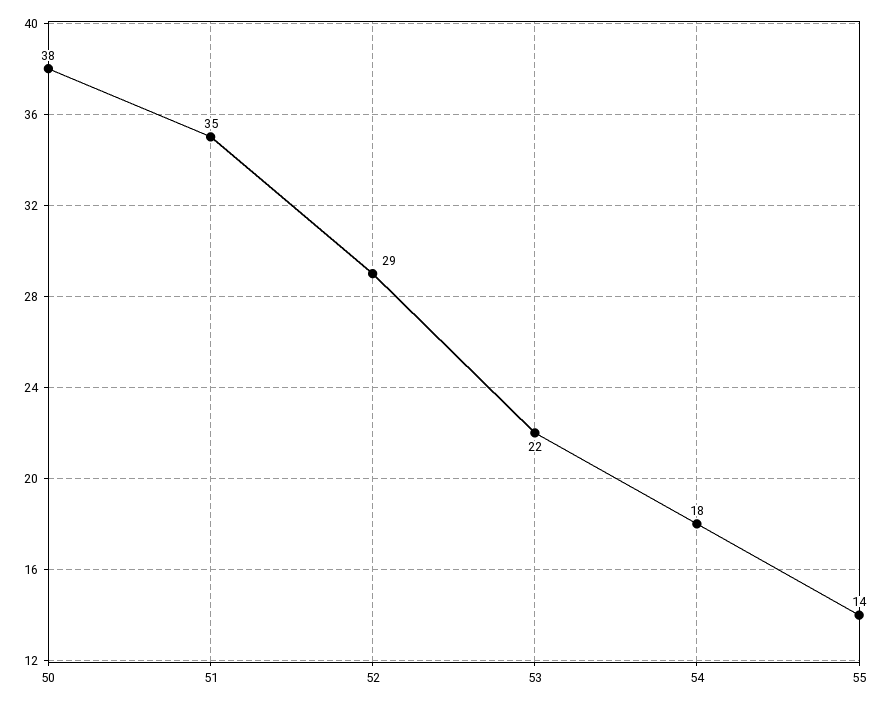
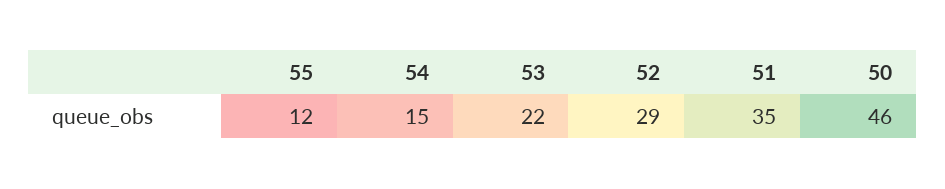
50: 38 -> 46
54: 18 -> 15
55: 14 -> 12

